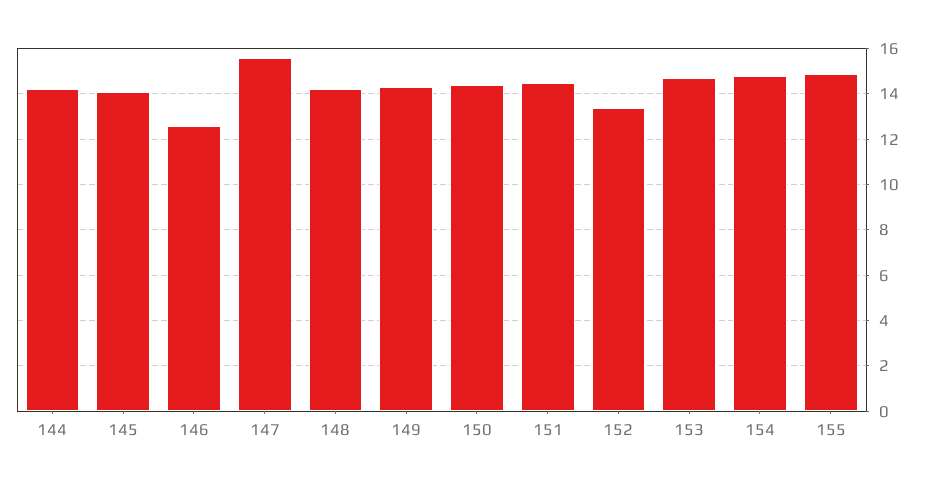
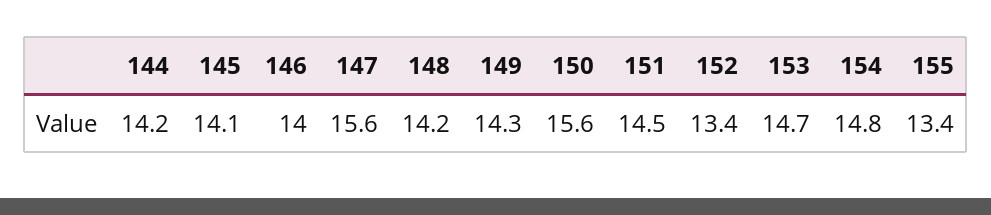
146: 12.5 -> 14
150: 14.5 -> 15.6
155: 15 -> 13.4

